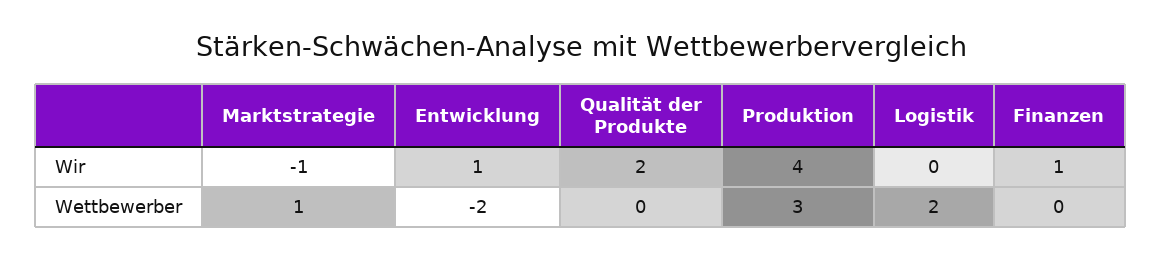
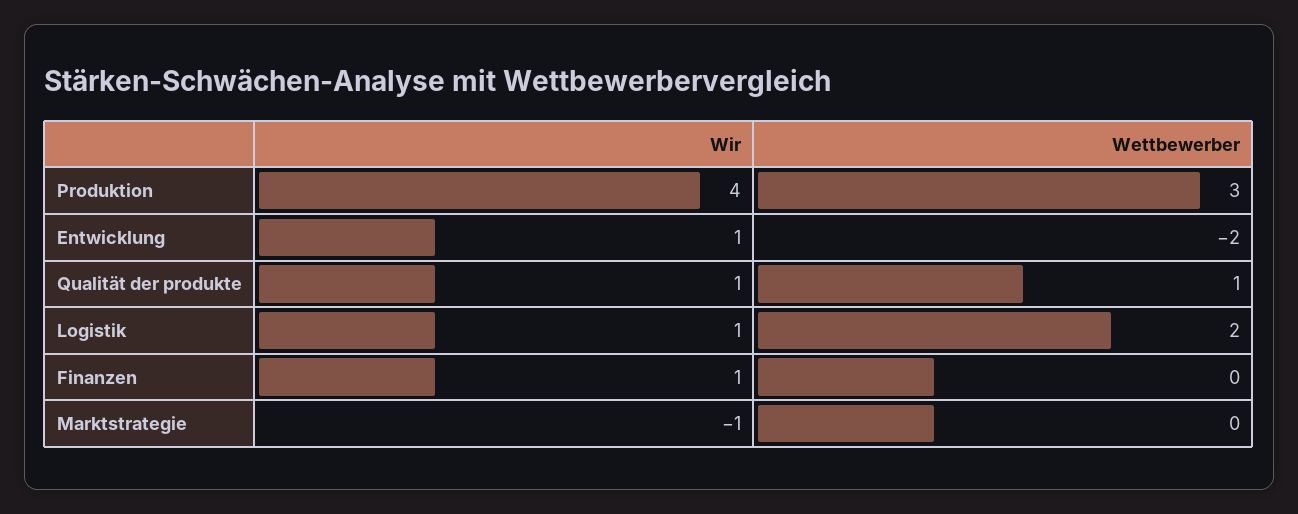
Qualität der Produkte, Wir: 2 -> 1
Logistik, Wir: 0 -> 1
Marktstrategie, Wettbewerber: 1 -> 0
Qualität der Produkte, Wettbewerber: 0 -> 1

